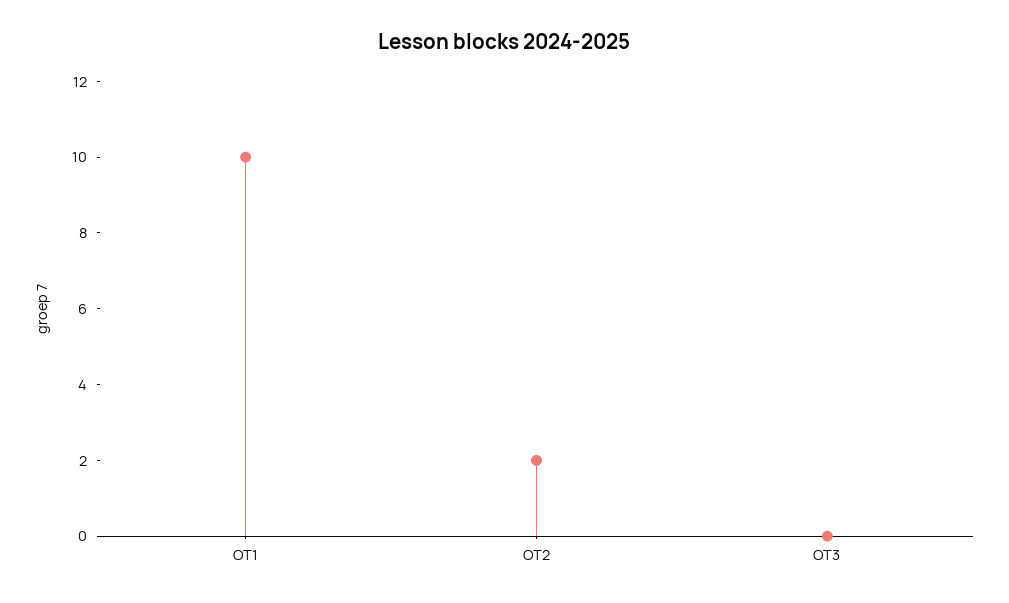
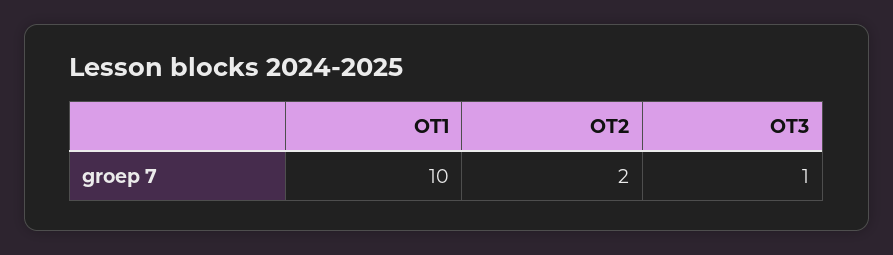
OT3: 0 -> 1

